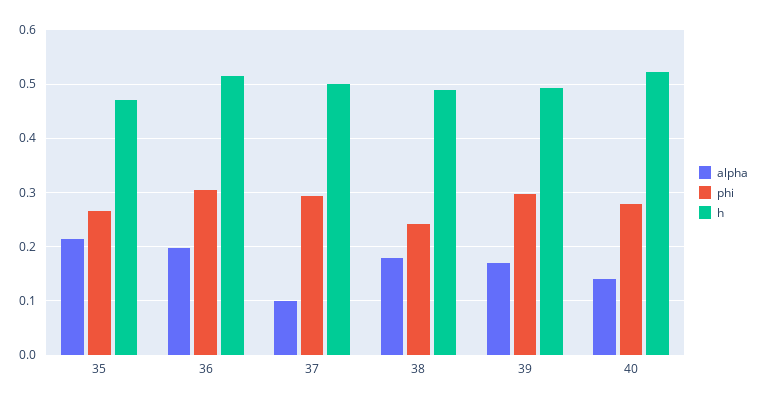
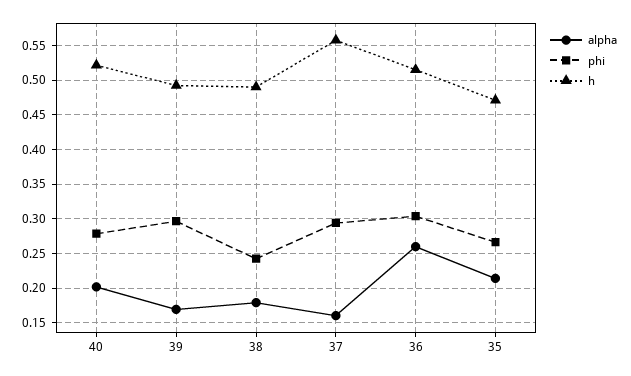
alpha, 36: 0.2 -> 0.26
alpha, 37: 0.1 -> 0.16
h, 37: 0.5 -> 0.56
alpha, 40: 0.14 -> 0.2

